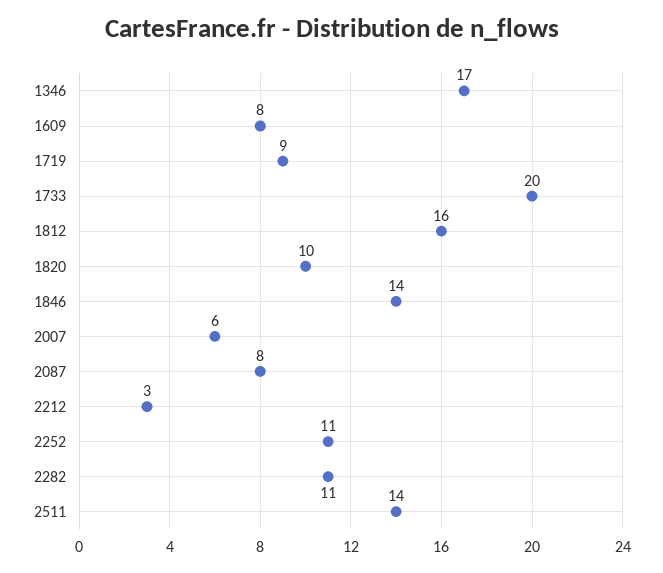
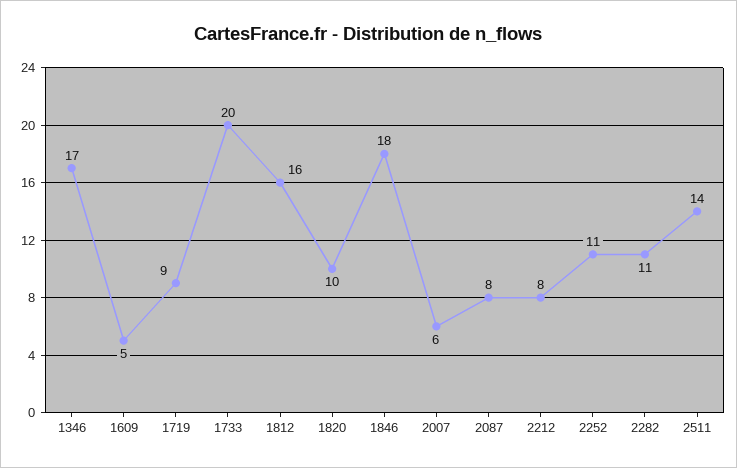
1609: 8 -> 5
1846: 14 -> 18
2212: 3 -> 8

